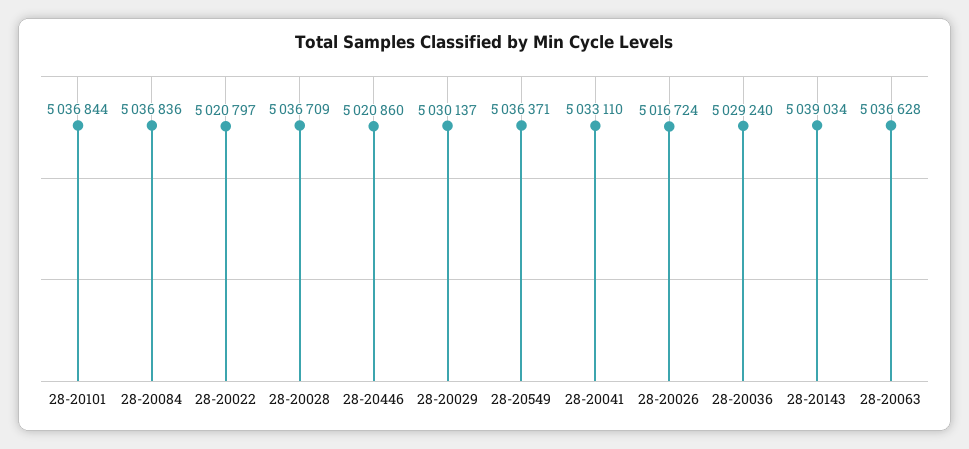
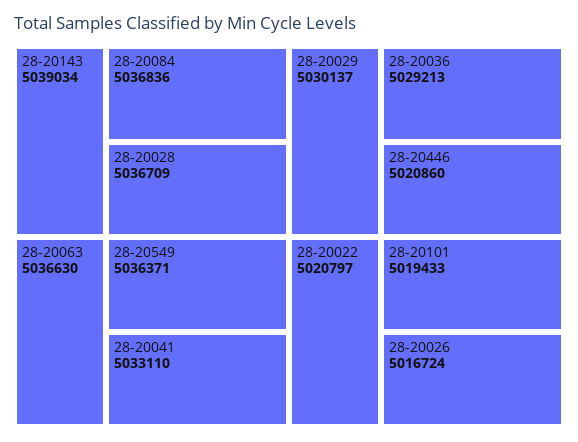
28-20101: 5036844 -> 5019433
28-20036: 5029240 -> 5029213
28-20063: 5036628 -> 5036630

